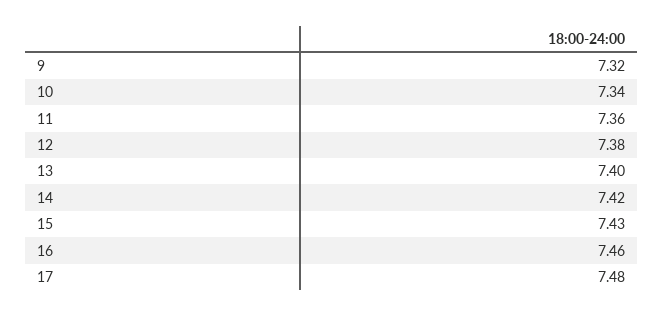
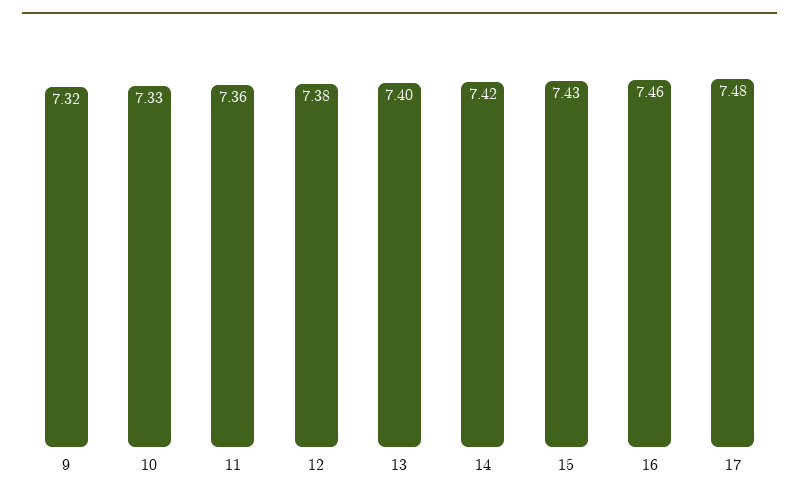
10: 7.34 -> 7.33

